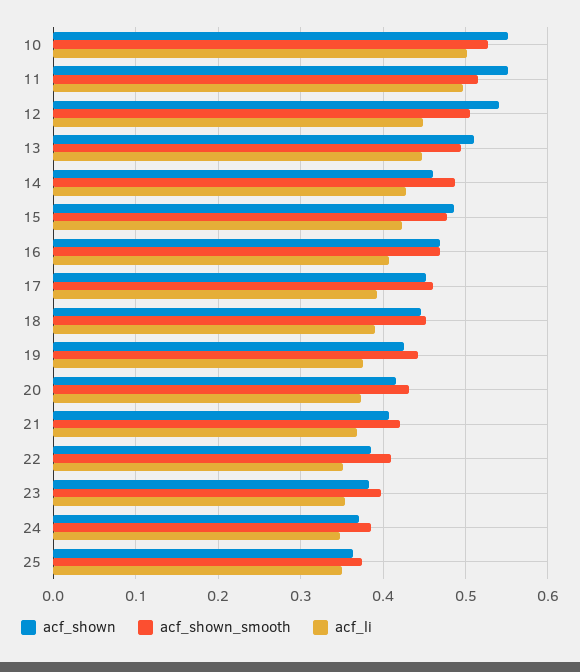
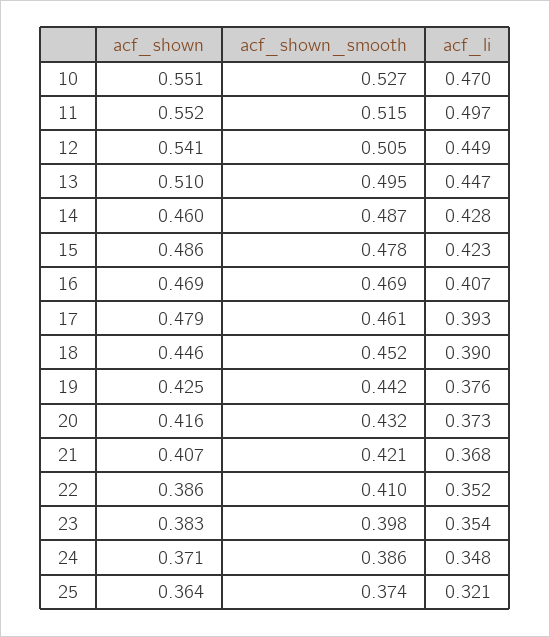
acf_li, 10: 0.5 -> 0.47
acf_shown, 17: 0.45 -> 0.479
acf_li, 25: 0.35 -> 0.321

